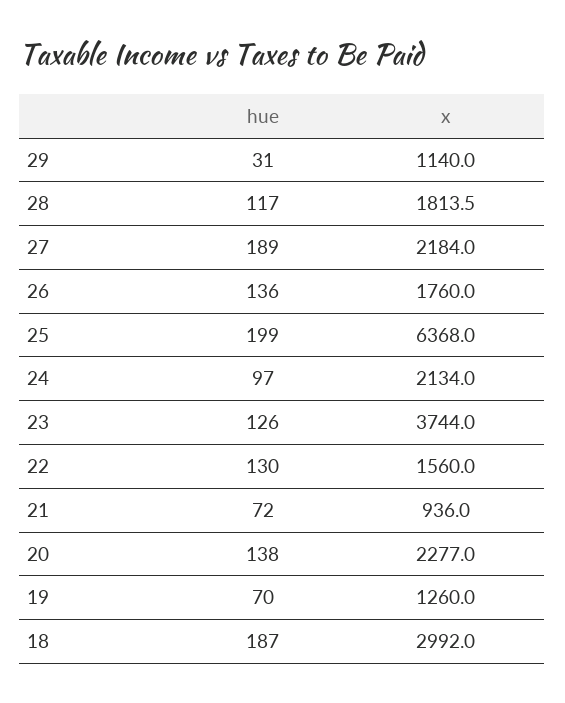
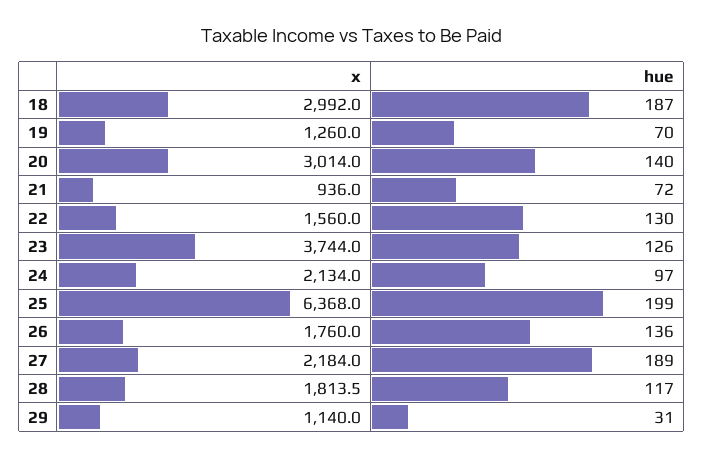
hue, 20: 138 -> 140
x, 20: 2277 -> 3014

